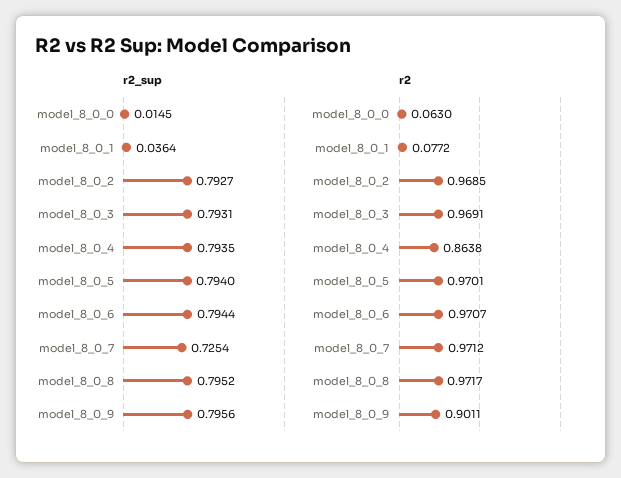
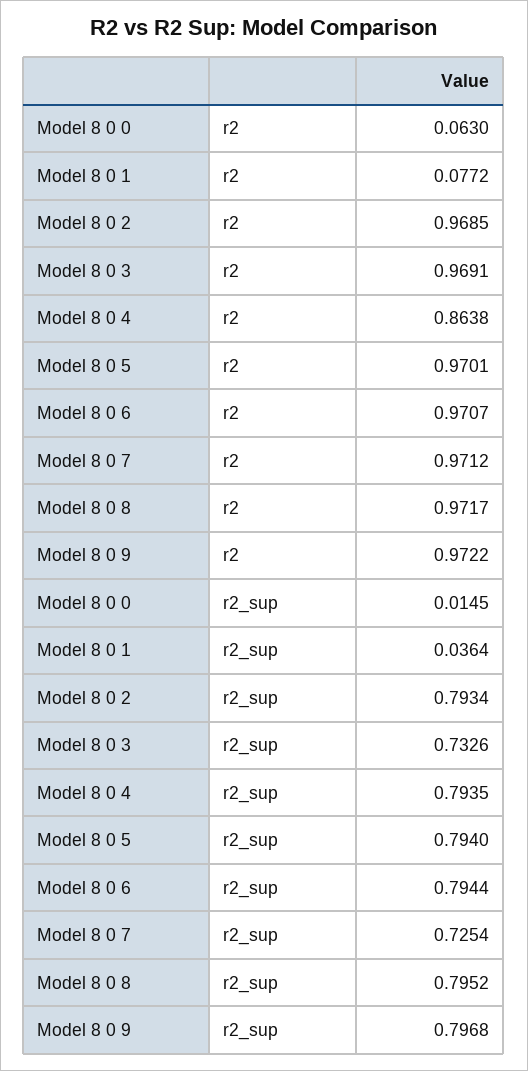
r2_sup, model_8_0_2: 0.7927 -> 0.7934
r2_sup, model_8_0_3: 0.7931 -> 0.7326
r2_sup, model_8_0_9: 0.7956 -> 0.7968
r2, model_8_0_9: 0.9011 -> 0.9722

